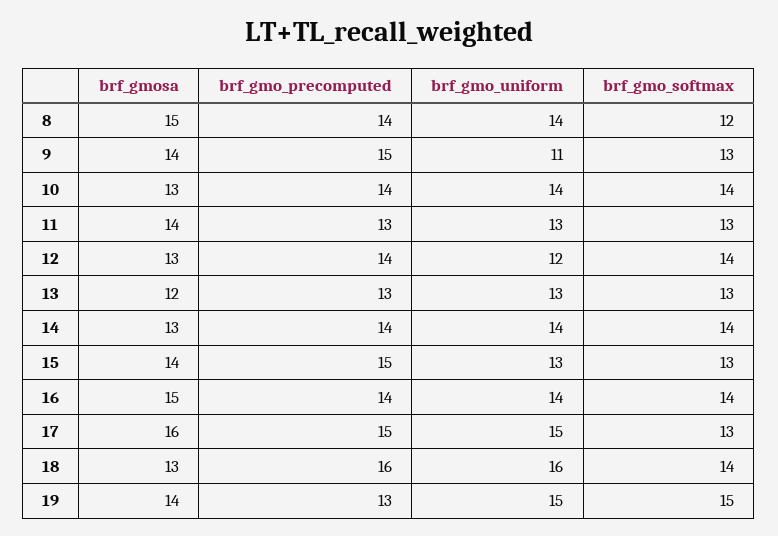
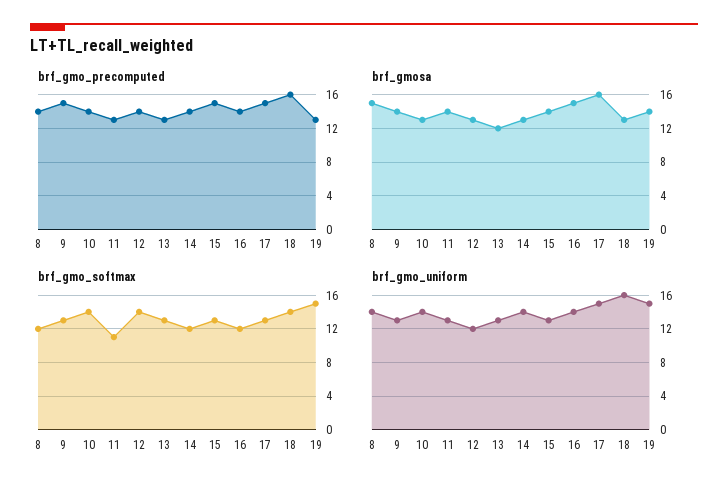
brf_gmo_uniform, 9: 11 -> 13
brf_gmo_softmax, 11: 13 -> 11
brf_gmo_softmax, 14: 14 -> 12
brf_gmo_softmax, 16: 14 -> 12

